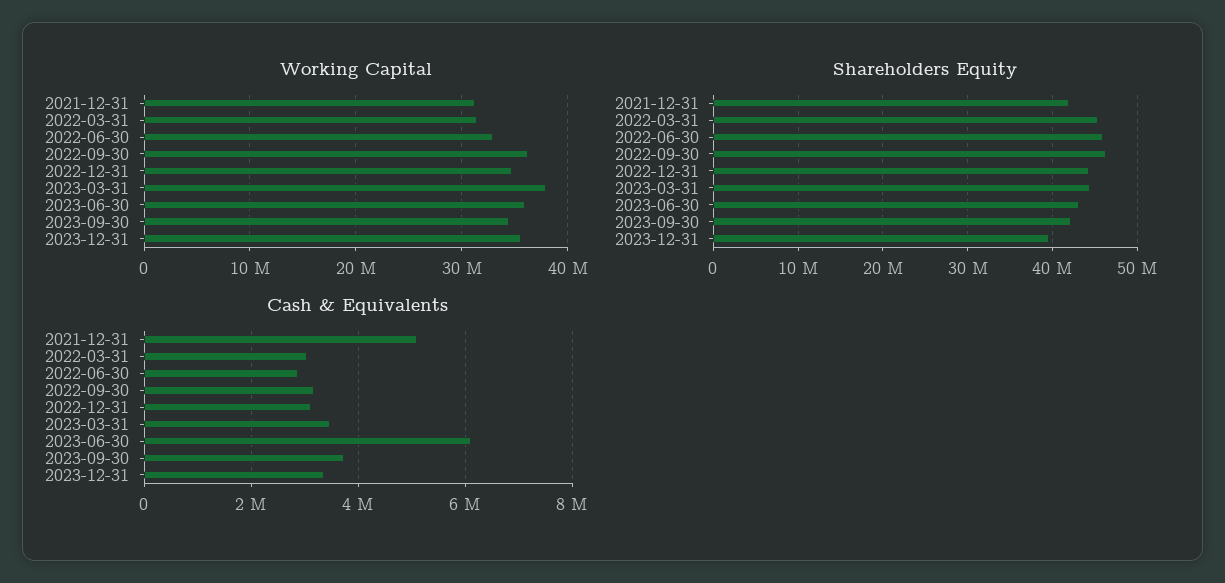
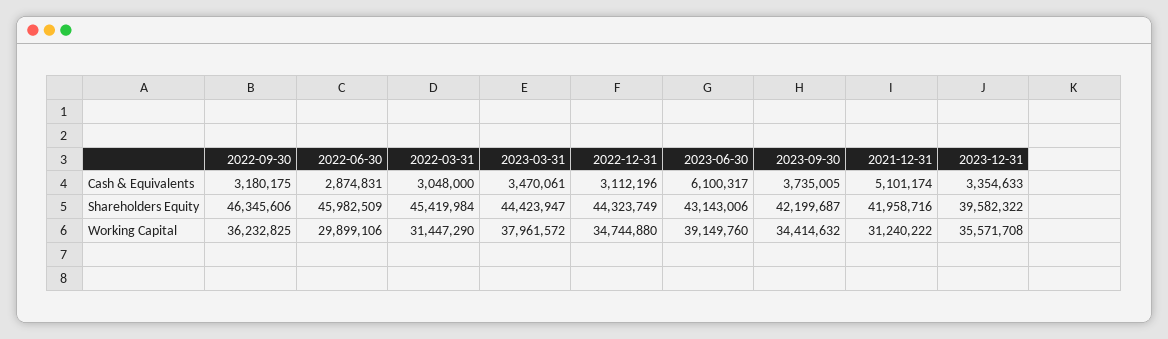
Working Capital, 2022-06-30: 33000000 -> 29899106
Working Capital, 2023-06-30: 36000000 -> 39149760

